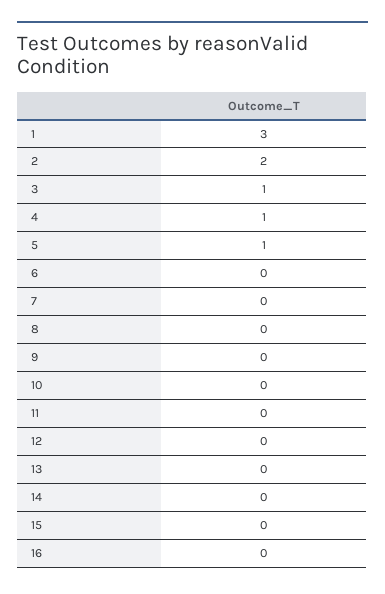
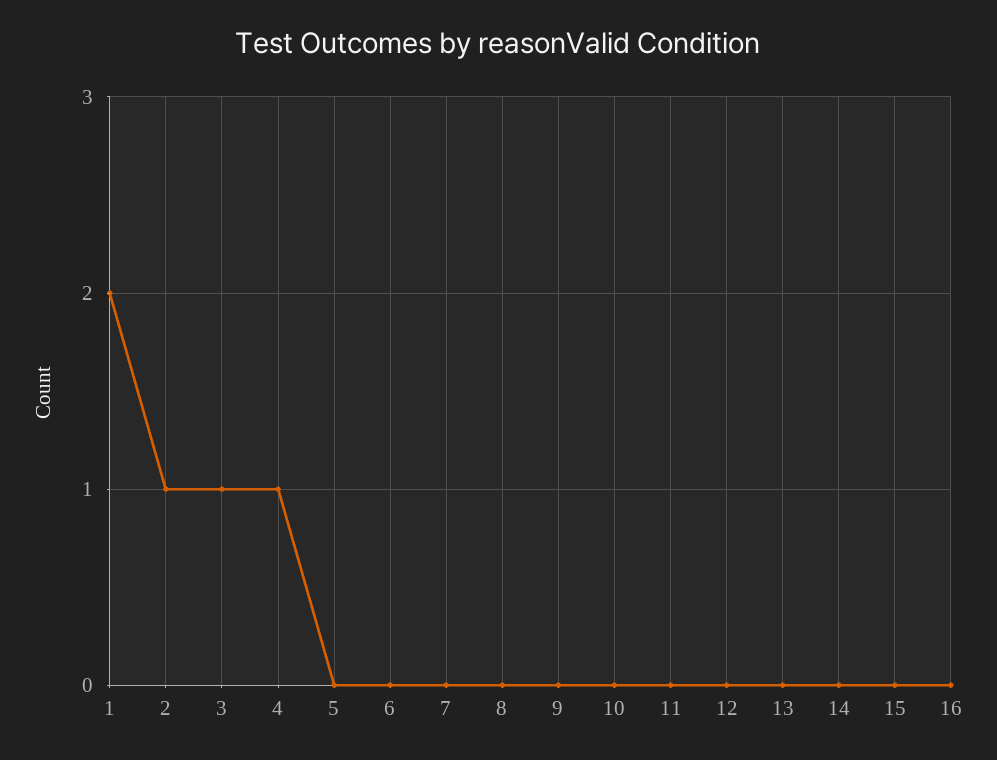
1: 3 -> 2
2: 2 -> 1
5: 1 -> 0

